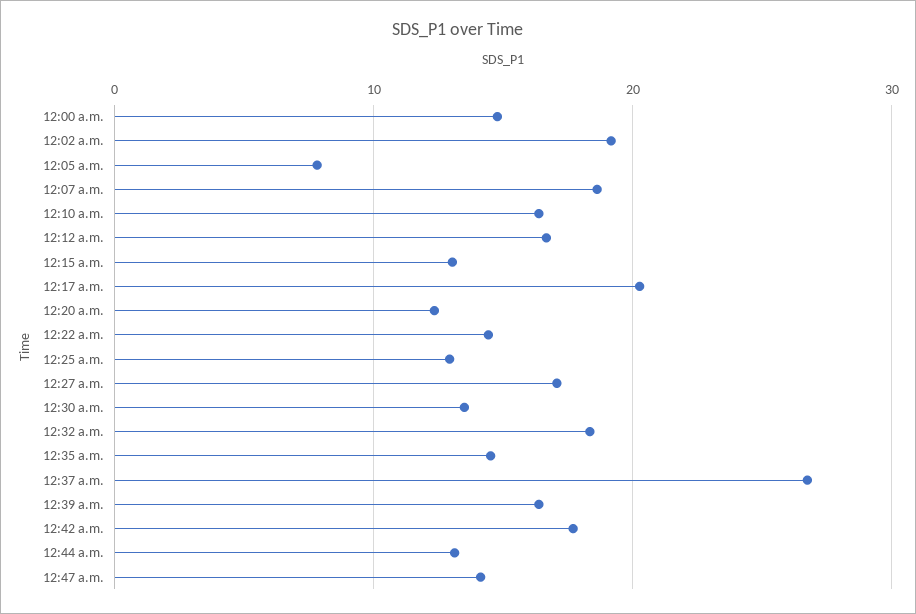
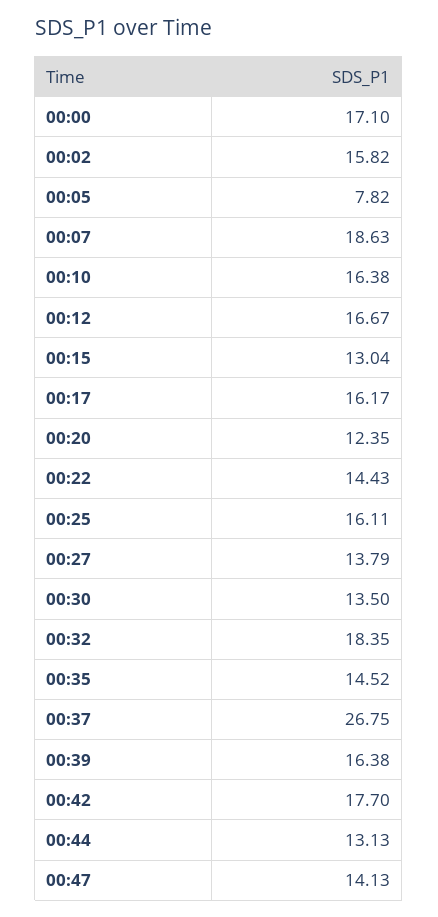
12:00 a.m.: 15 -> 17.1
12:02 a.m.: 19 -> 15.82
12:17 a.m.: 20 -> 16.17
12:25 a.m.: 13 -> 16.11
12:27 a.m.: 17 -> 13.79

